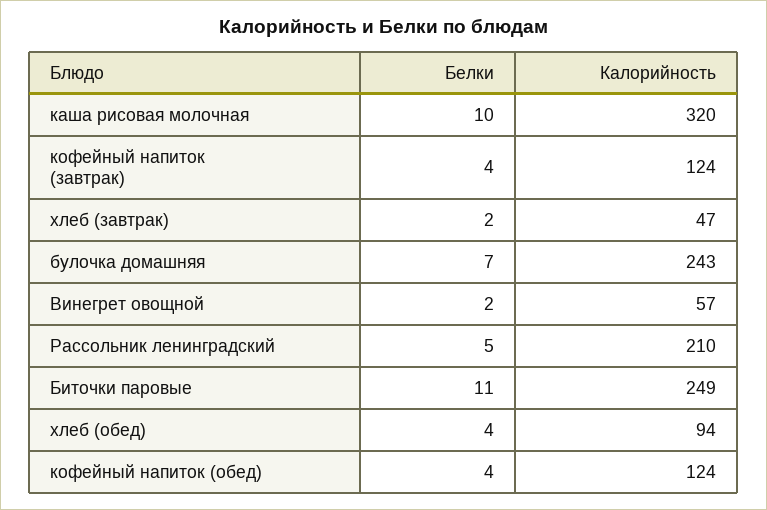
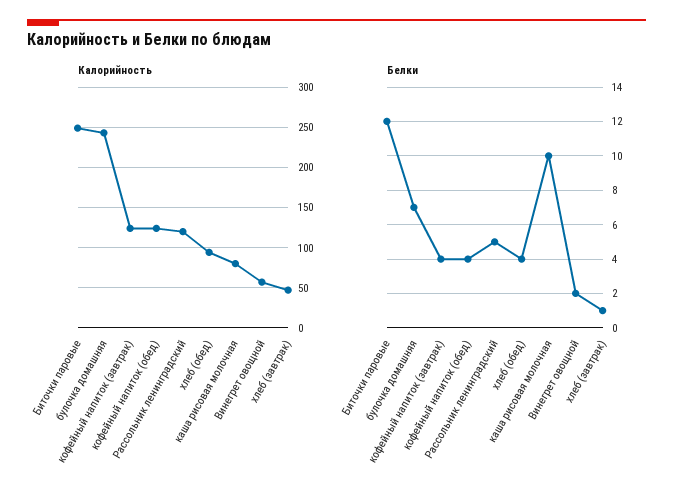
Калорийность, каша рисовая молочная: 320 -> 80
Белки, хлеб (завтрак): 2 -> 1
Калорийность, Рассольник ленинградский: 210 -> 120
Белки, Биточки паровые: 11 -> 12

